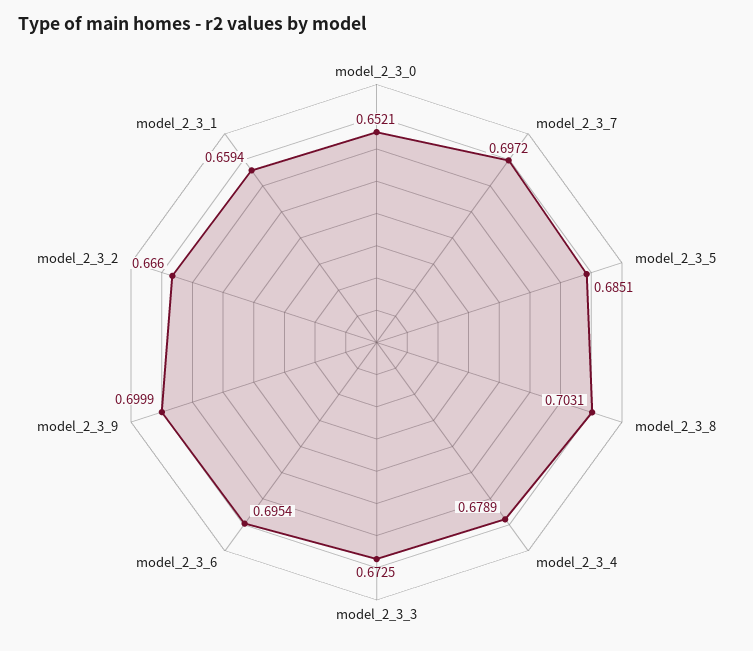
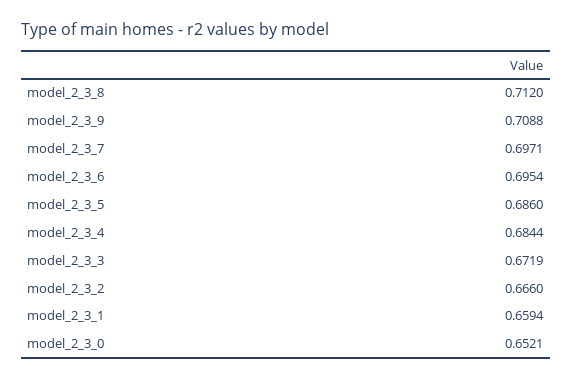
model_2_3_7: 0.6972 -> 0.6971
model_2_3_5: 0.6851 -> 0.686
model_2_3_8: 0.7031 -> 0.712
model_2_3_4: 0.6789 -> 0.6844
model_2_3_3: 0.6725 -> 0.6719
model_2_3_9: 0.6999 -> 0.7088

